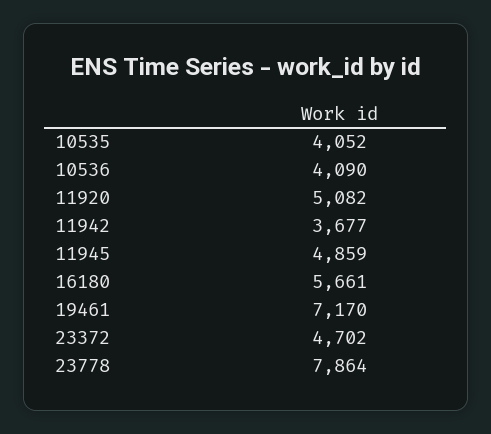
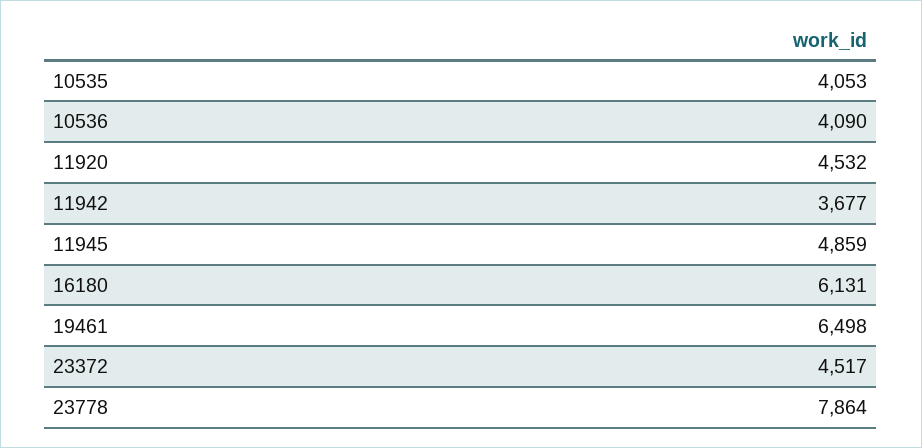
10535: 4052 -> 4053
11920: 5082 -> 4532
16180: 5661 -> 6131
19461: 7170 -> 6498
23372: 4702 -> 4517

